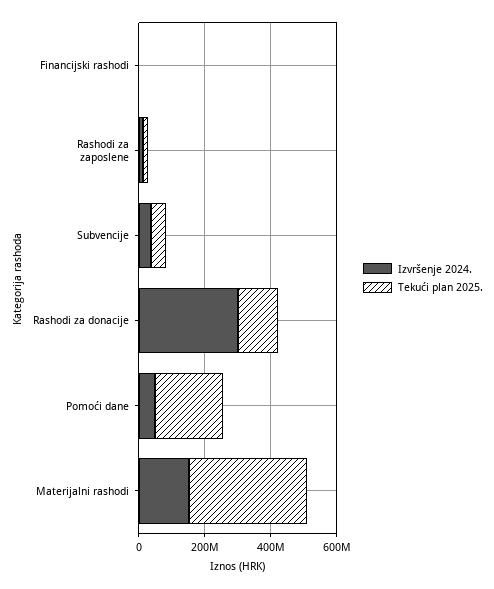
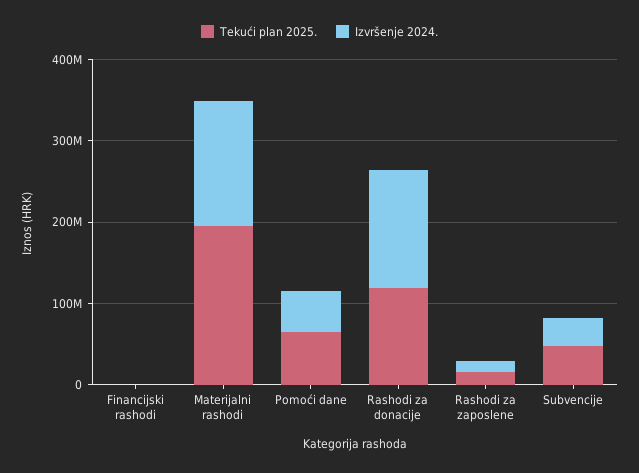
Izvršenje 2024., Rashodi za donacije: 300000000 -> 140000000
Tekući plan 2025., Pomoći dane: 200000000 -> 60000000
Tekući plan 2025., Materijalni rashodi: 350000000 -> 200000000

